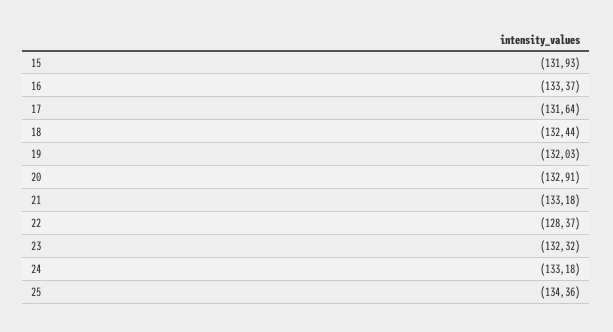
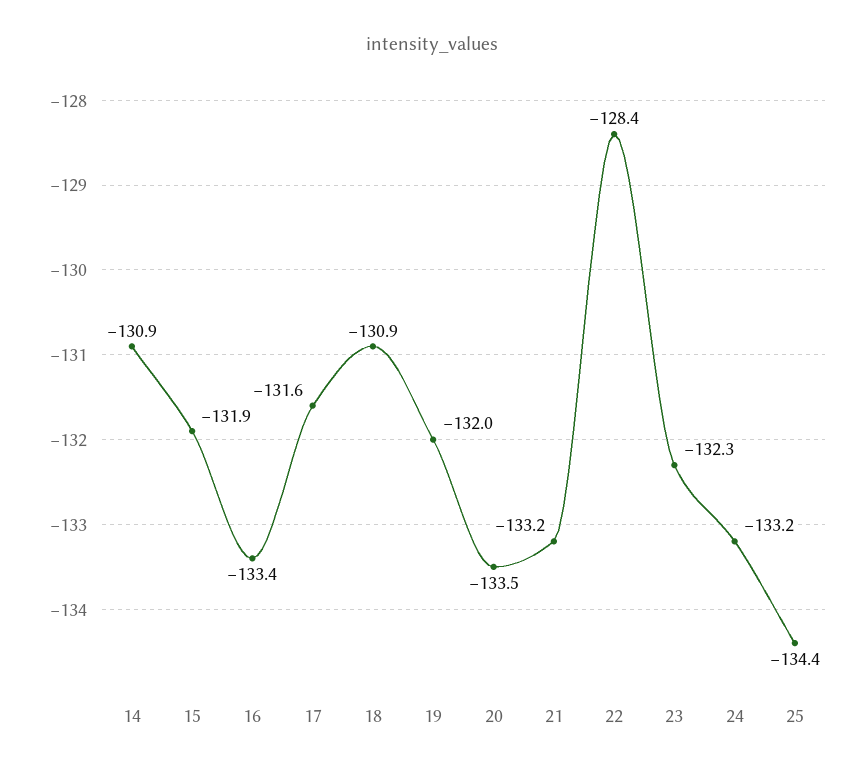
18: -132.44 -> -130.9
20: -132.91 -> -133.5
14: none -> -130.9

